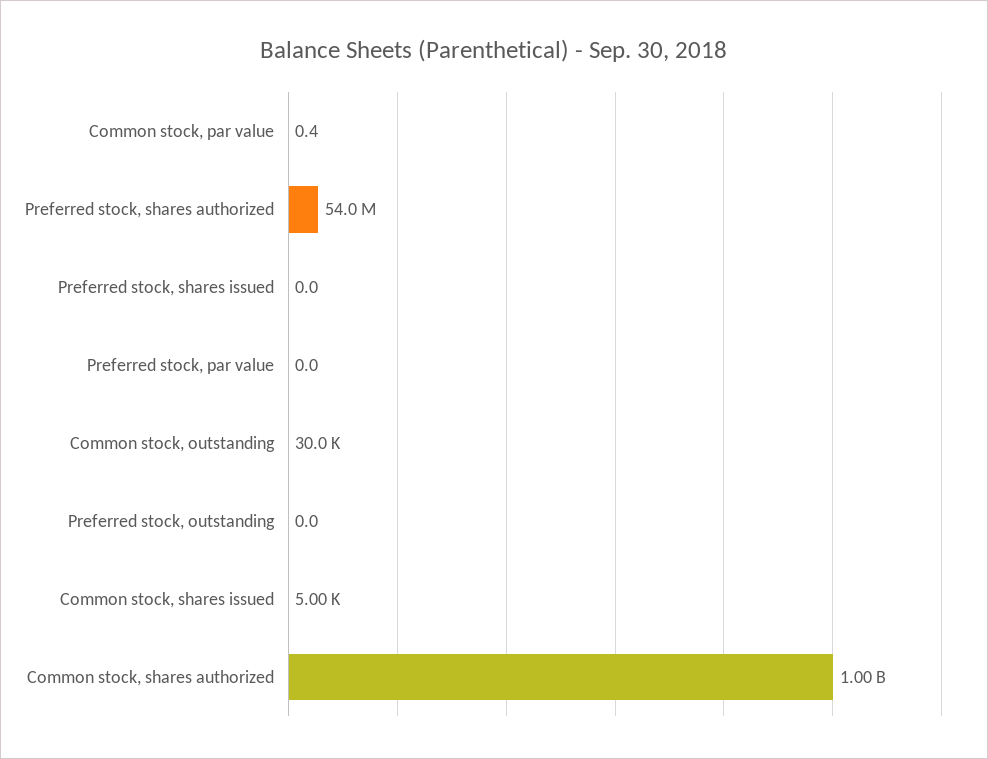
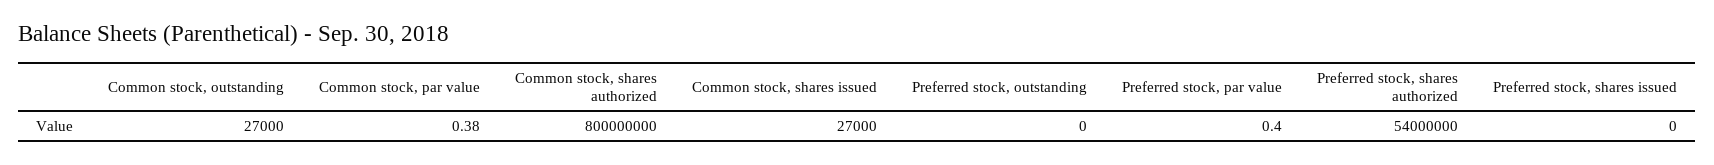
Preferred stock, par value: 0 -> 0.4
Common stock, outstanding: 30000 -> 27000
Common stock, shares issued: 5000 -> 27000
Common stock, shares authorized: 1000000000 -> 800000000

